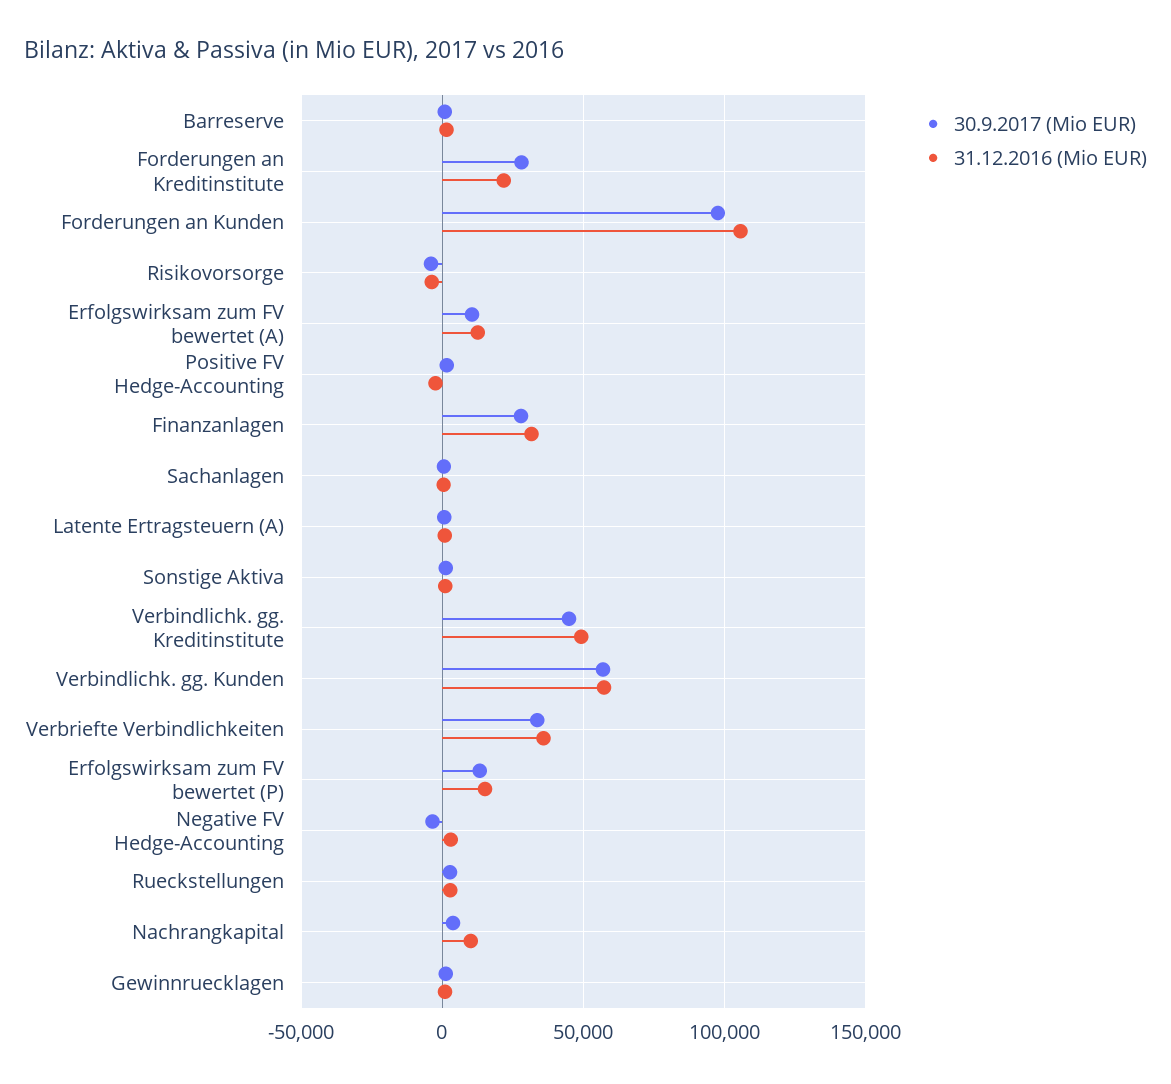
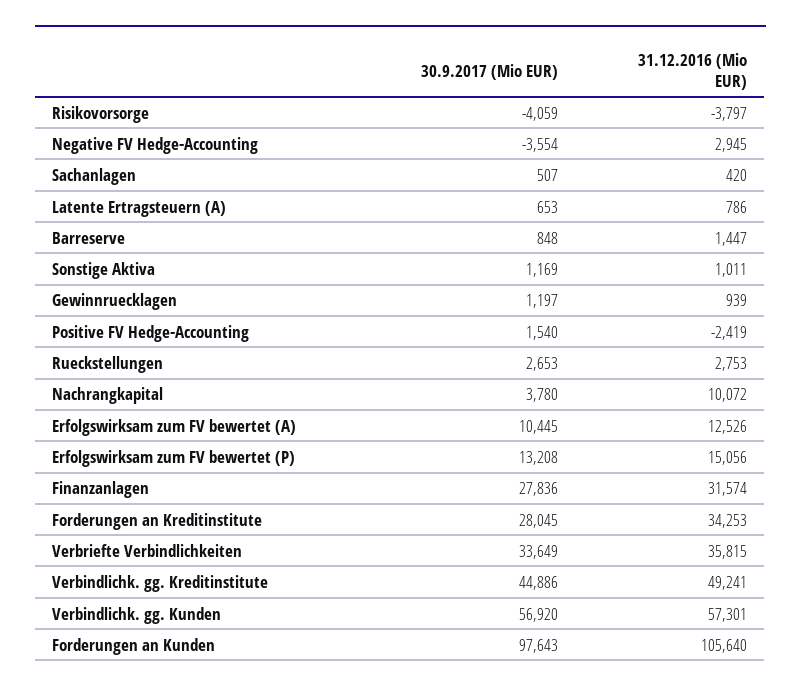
31.12.2016 (Mio EUR), Forderungen an Kreditinstitute: 20000 -> 34253

